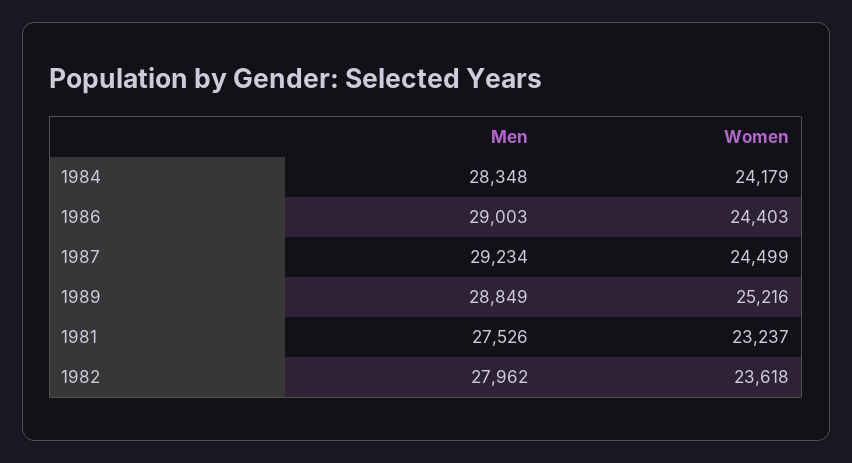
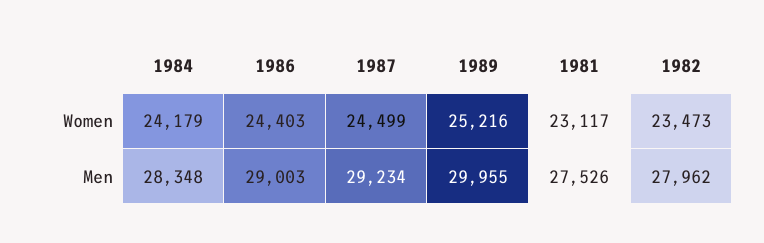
Men, 1989: 28849 -> 29955
Women, 1981: 23237 -> 23117
Women, 1982: 23618 -> 23473

